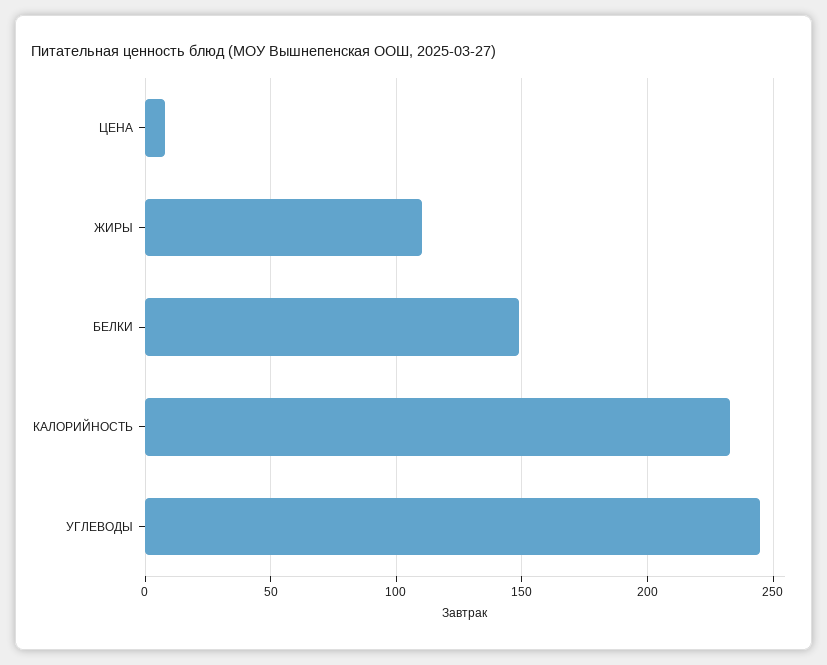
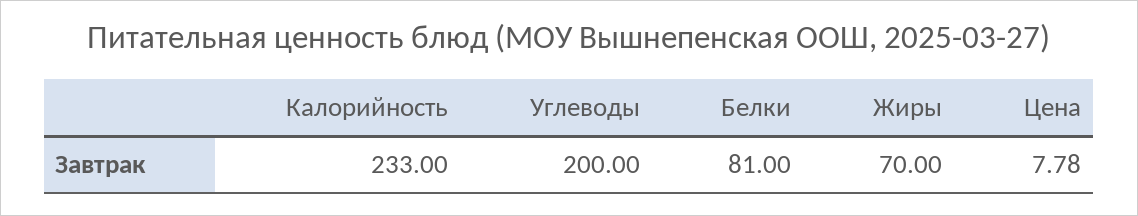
ЖИРЫ: 110 -> 70
БЕЛКИ: 150 -> 81
УГЛЕВОДЫ: 245 -> 200

